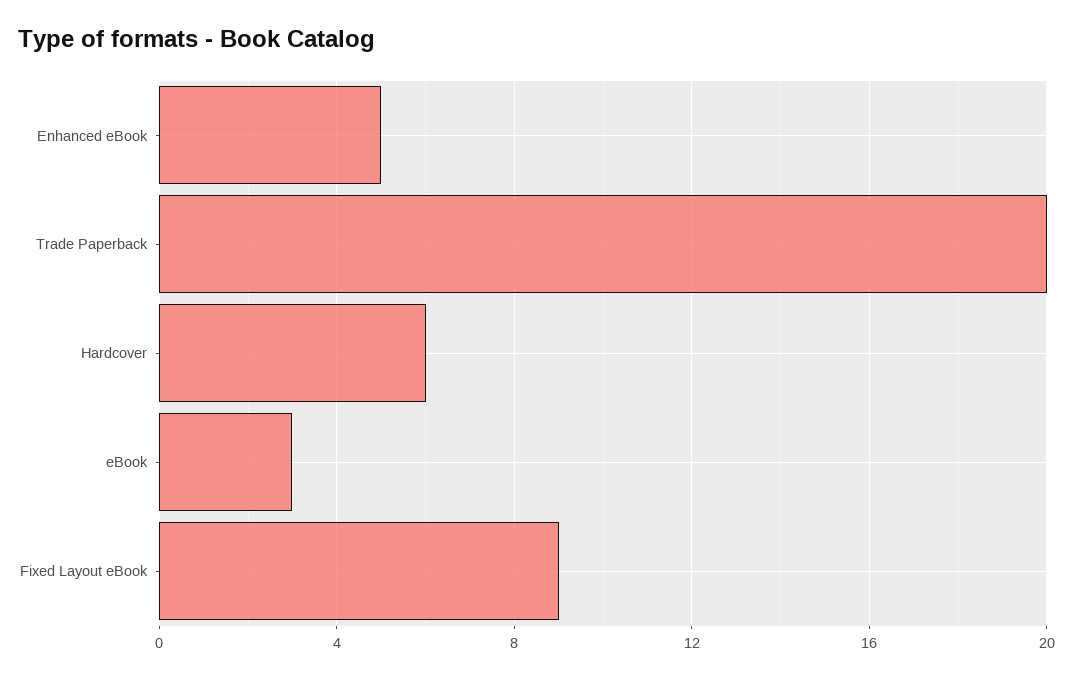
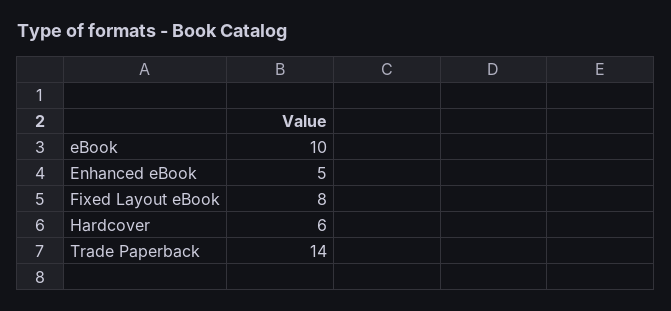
Trade Paperback: 20 -> 14
eBook: 3 -> 10
Fixed Layout eBook: 9 -> 8

